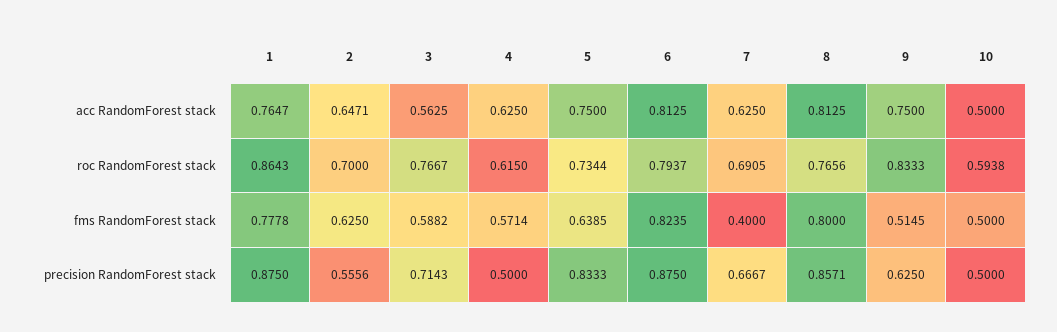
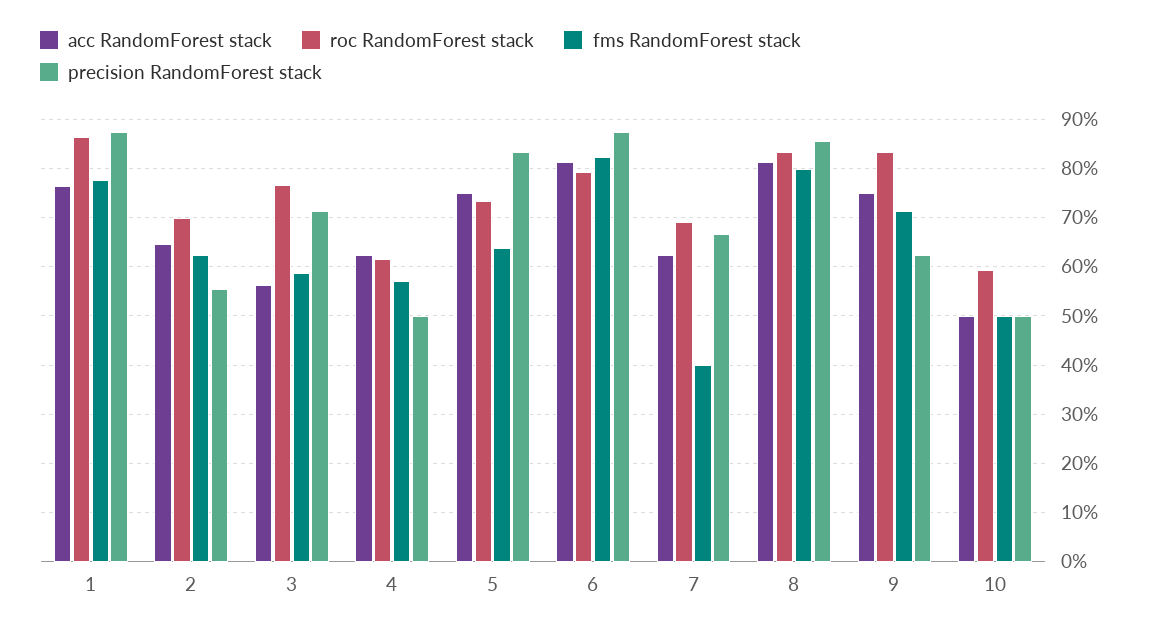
roc RandomForest stack, 8: 0.7656 -> 0.84
fms RandomForest stack, 9: 0.5145 -> 0.72

